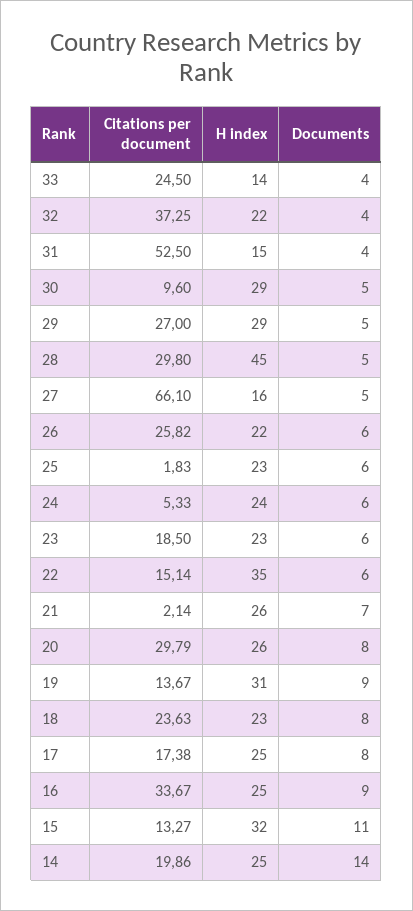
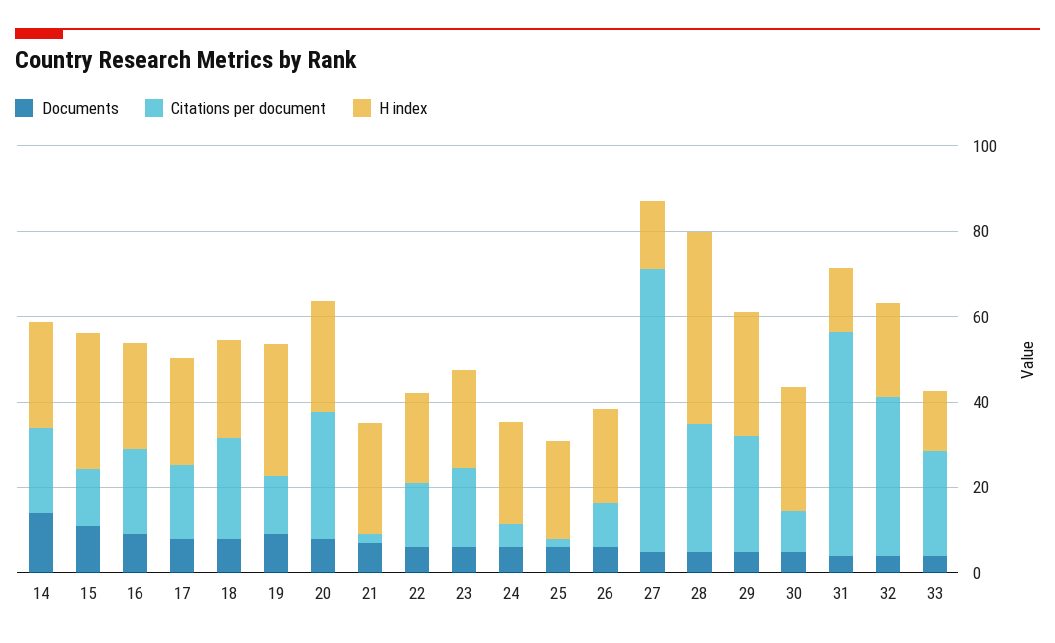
Citations per document, 26: 25.82 -> 10
H index, 22: 35 -> 20
Citations per document, 16: 33.67 -> 20

